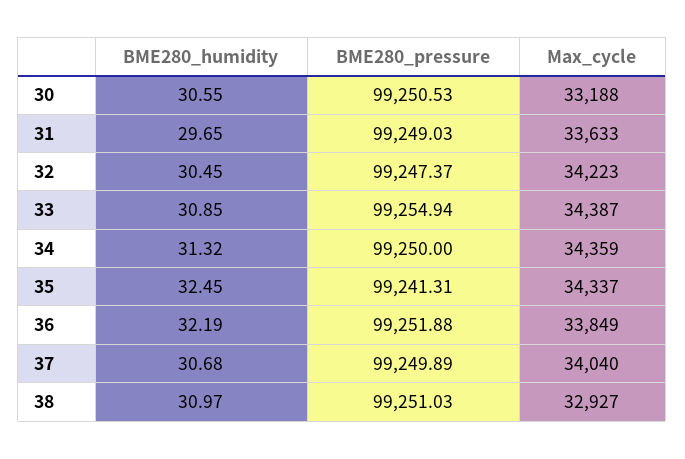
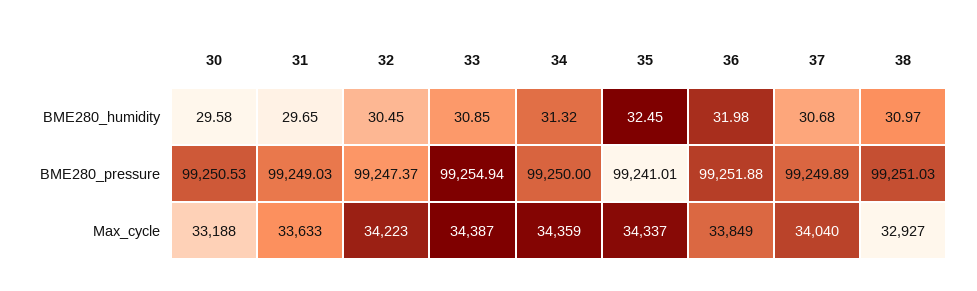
BME280_humidity, 30: 30.55 -> 29.58
BME280_pressure, 35: 99241.31 -> 99241.01
BME280_humidity, 36: 32.19 -> 31.98

